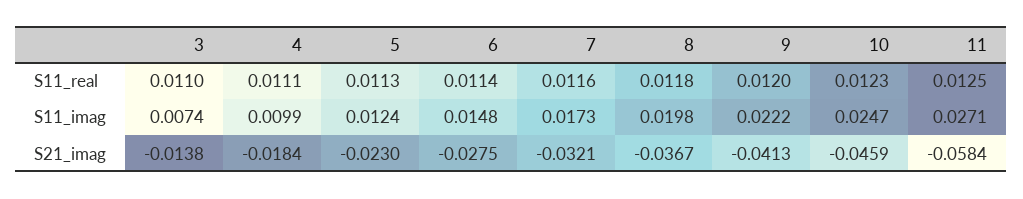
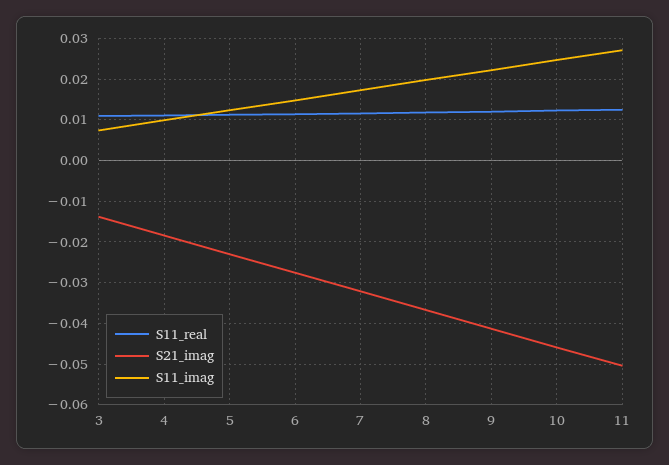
S21_imag, 11: -0.0584 -> -0.05

